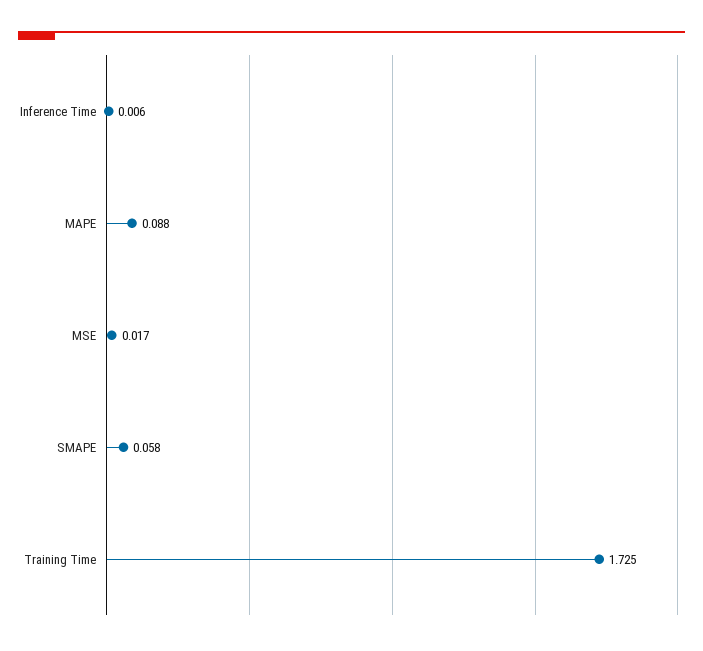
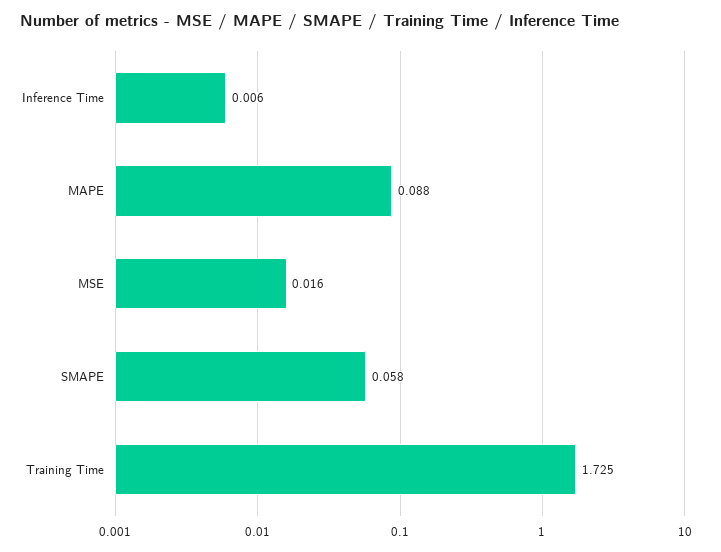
MSE: 0.017 -> 0.016

